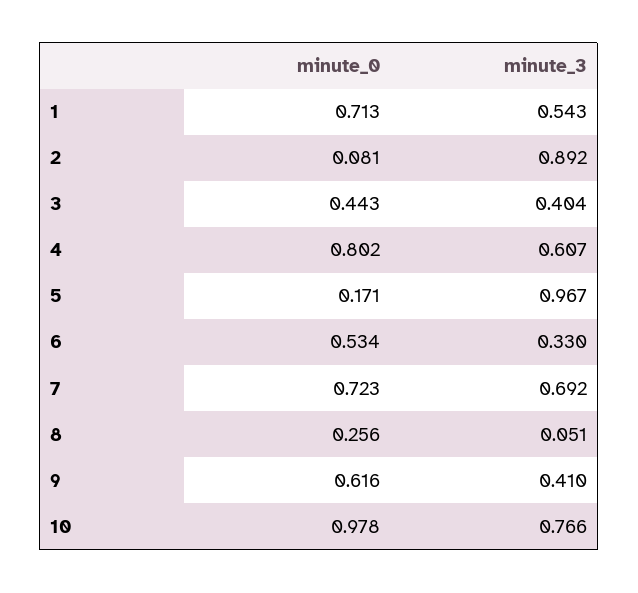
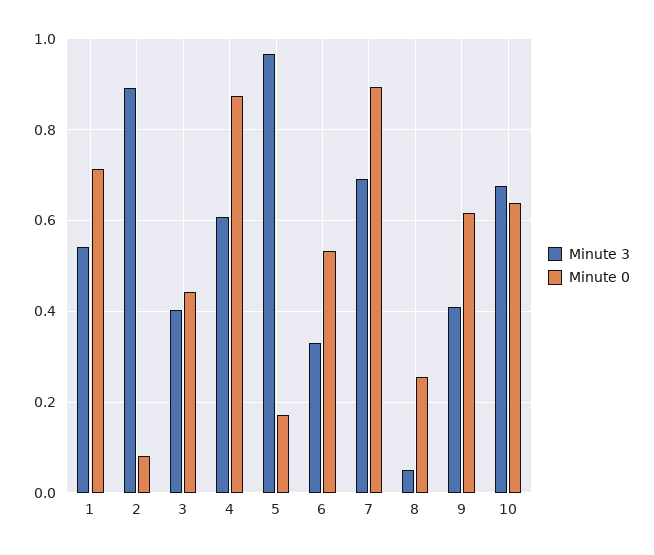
minute_0, 4: 0.802 -> 0.88
minute_0, 7: 0.723 -> 0.9
minute_0, 10: 0.978 -> 0.64
minute_3, 10: 0.766 -> 0.68

